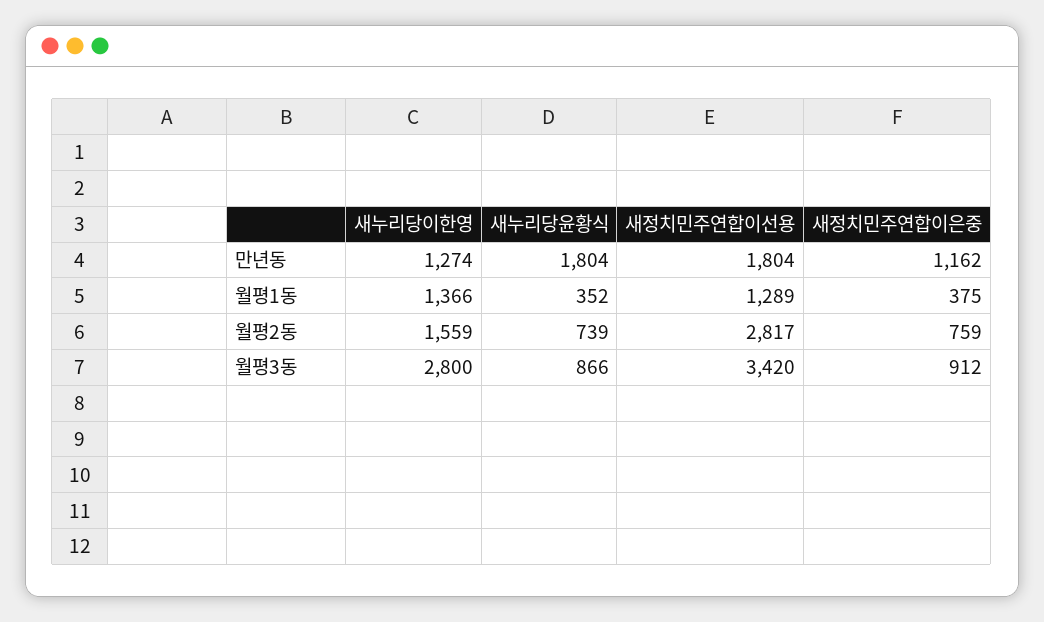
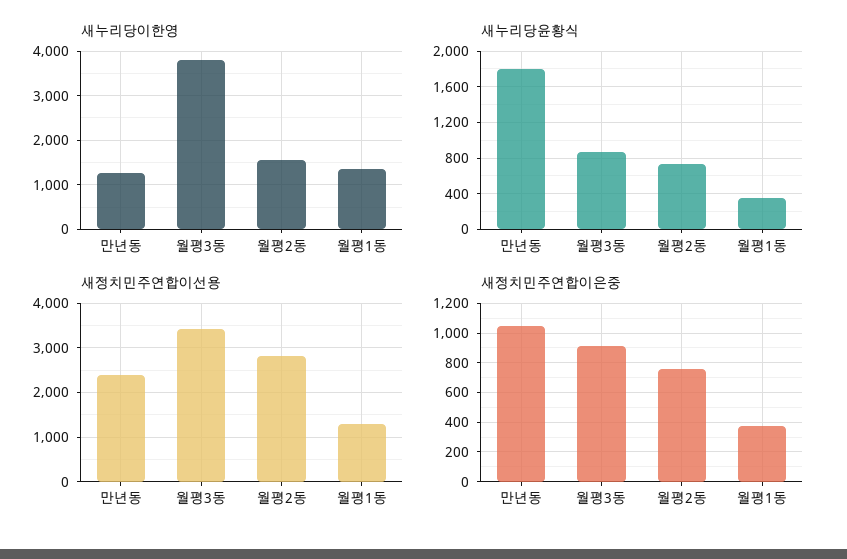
새정치민주연합이선용, 만년동: 1804 -> 2400
새정치민주연합이은중, 만년동: 1162 -> 1050
새누리당이한영, 월평3동: 2800 -> 3800

